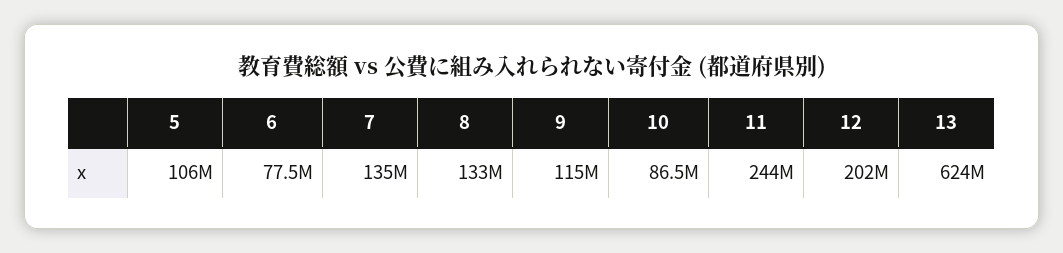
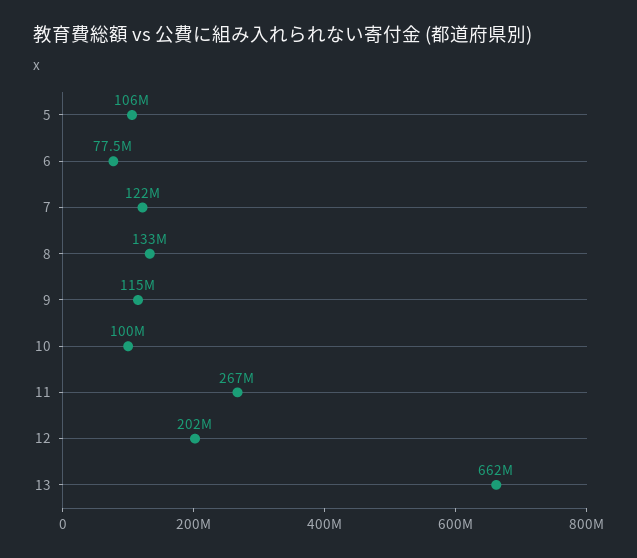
7: 135000000 -> 122000000
10: 86500000 -> 100000000
11: 244000000 -> 267000000
13: 624000000 -> 662000000

